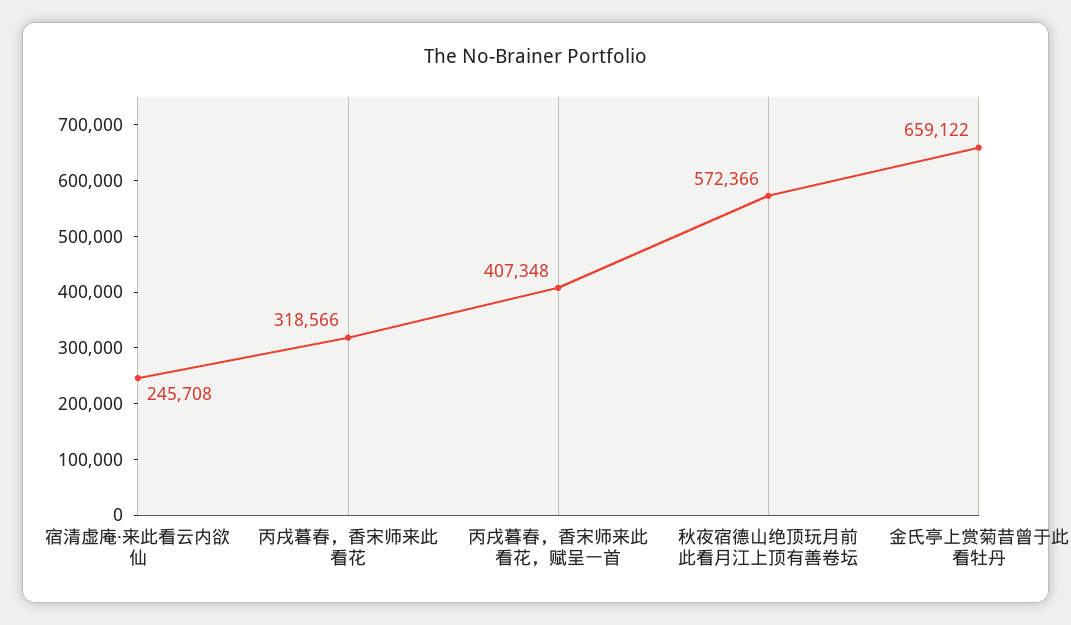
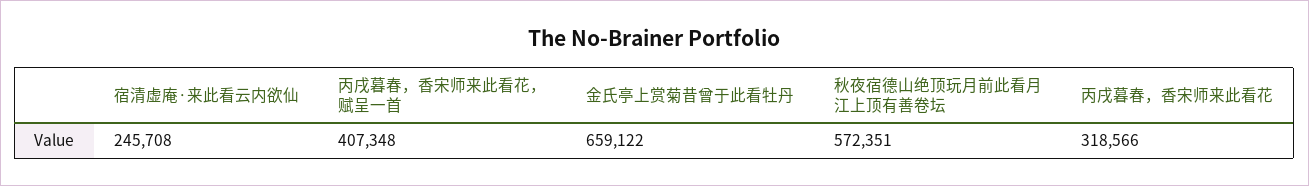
秋夜宿德山绝顶玩月前此看月江上顶有善卷坛: 572366 -> 572351

